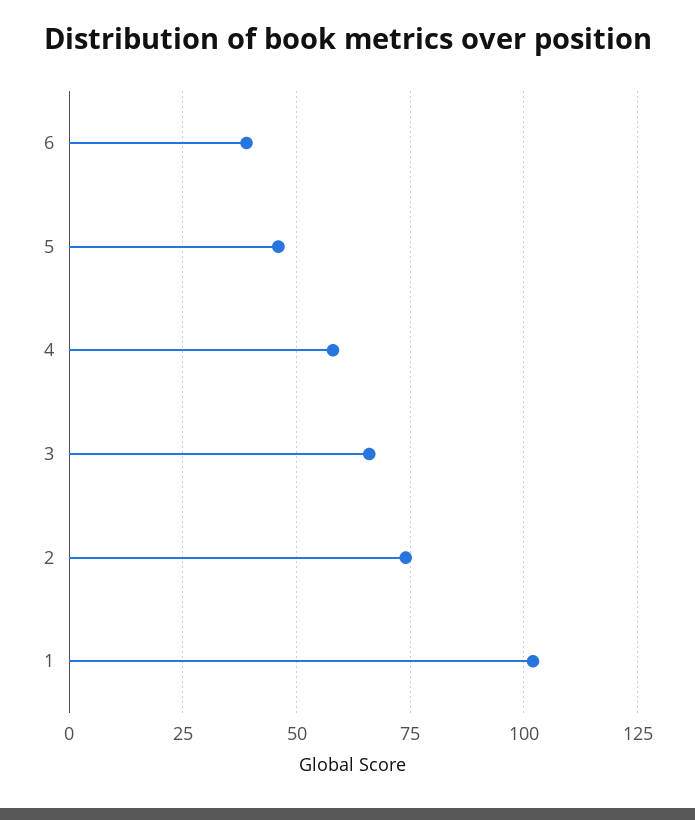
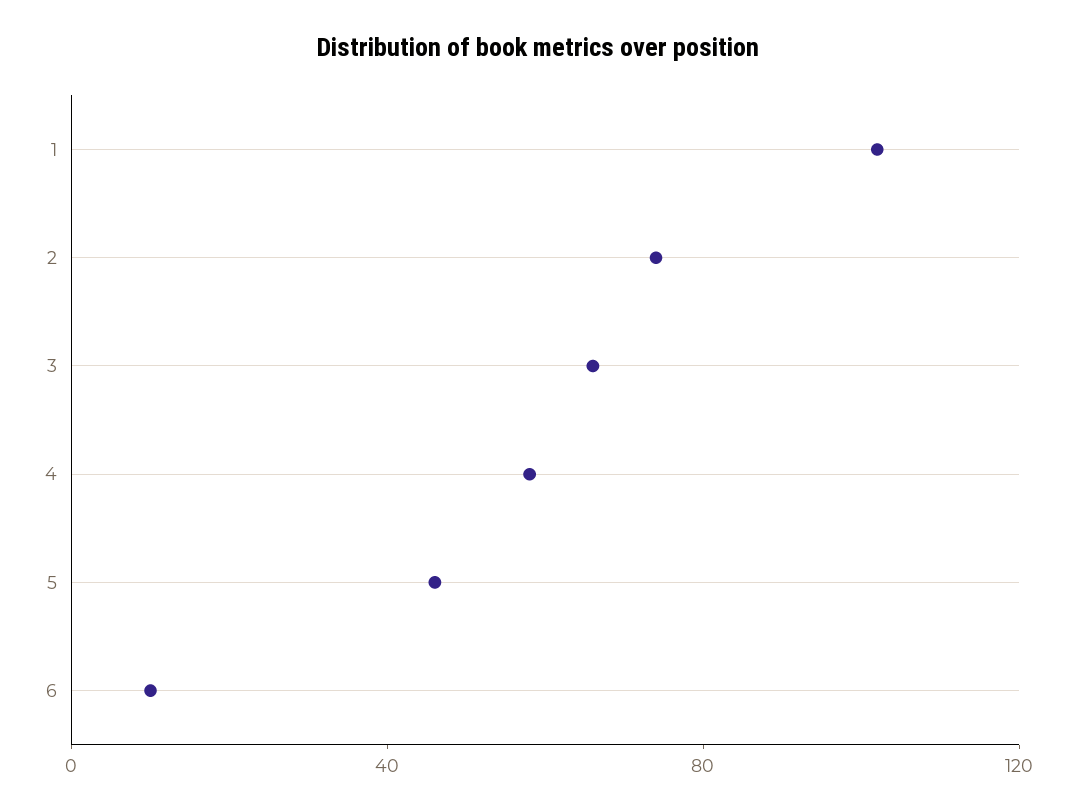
6: 40 -> 10

